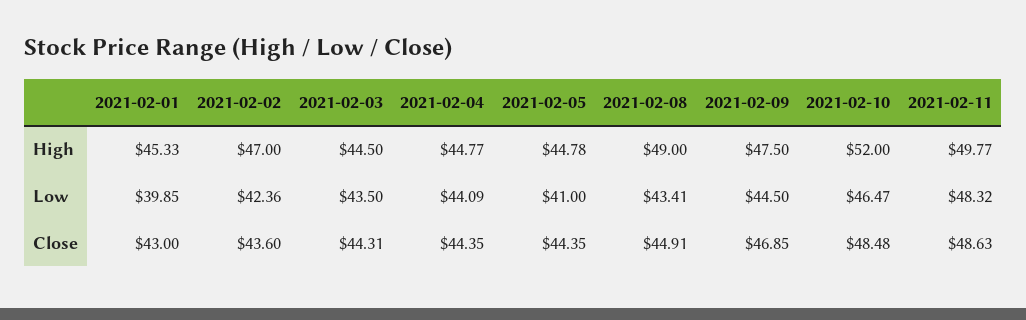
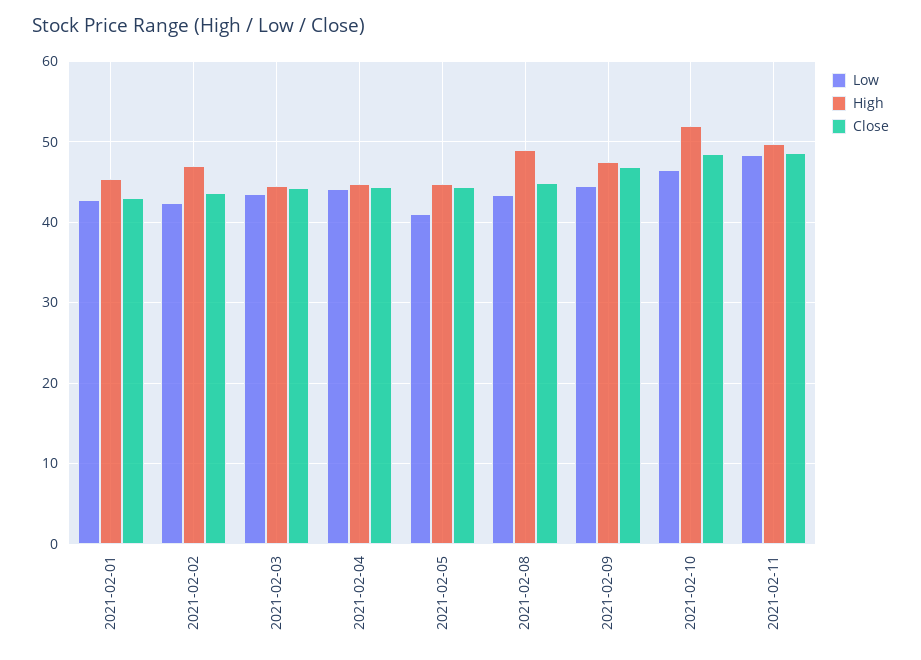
Low, 2021-02-01: 39.85 -> 43

